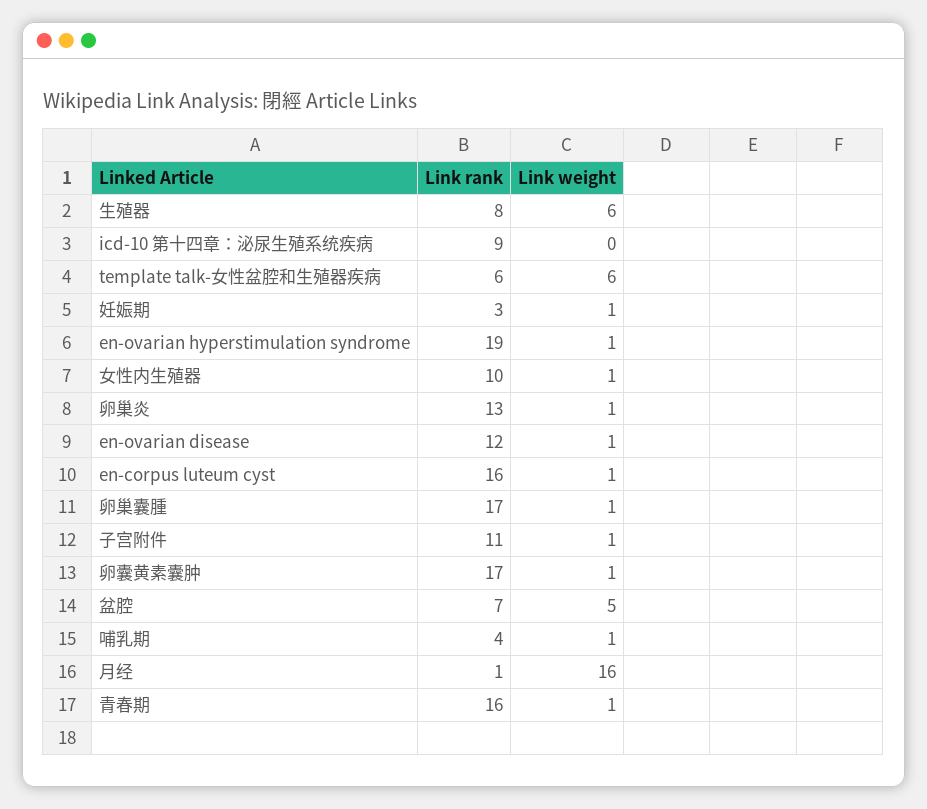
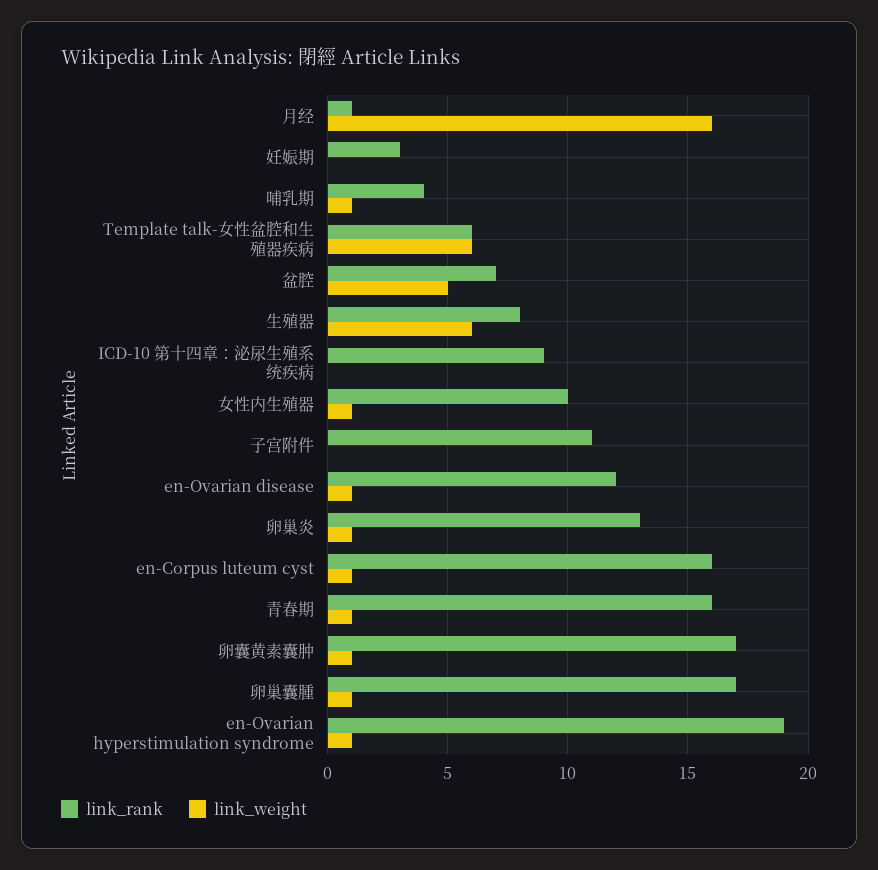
Link weight, 妊娠期: 1 -> 0
Link weight, 子宫附件: 1 -> 0

